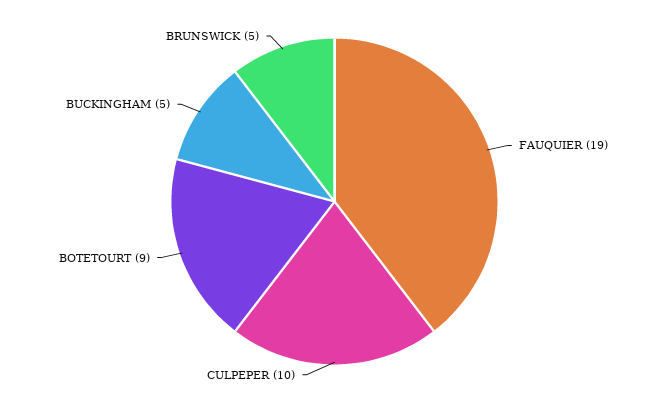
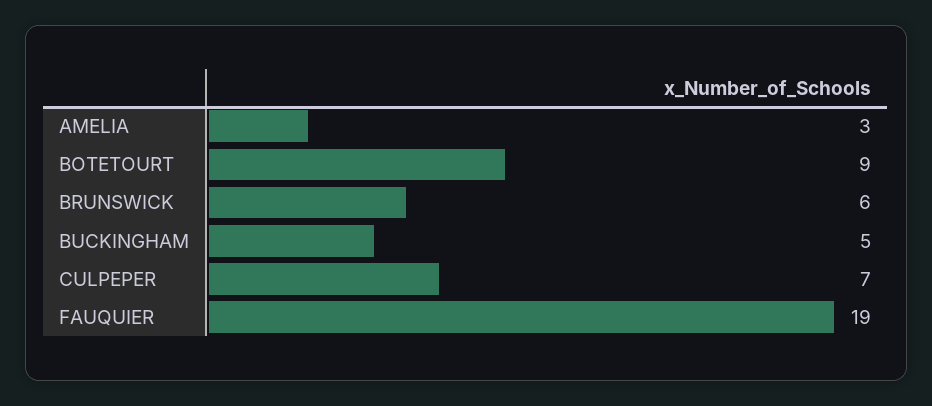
CULPEPER: 10 -> 7
BRUNSWICK: 5 -> 6
AMELIA: none -> 3

